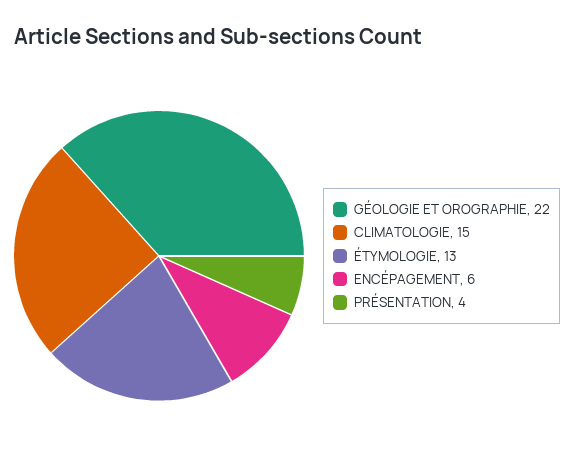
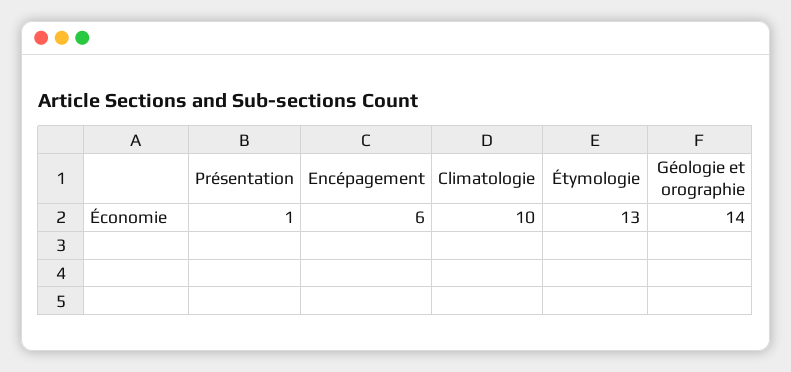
GÉOLOGIE ET OROGRAPHIE: 22 -> 14
CLIMATOLOGIE: 15 -> 10
PRÉSENTATION: 4 -> 1

